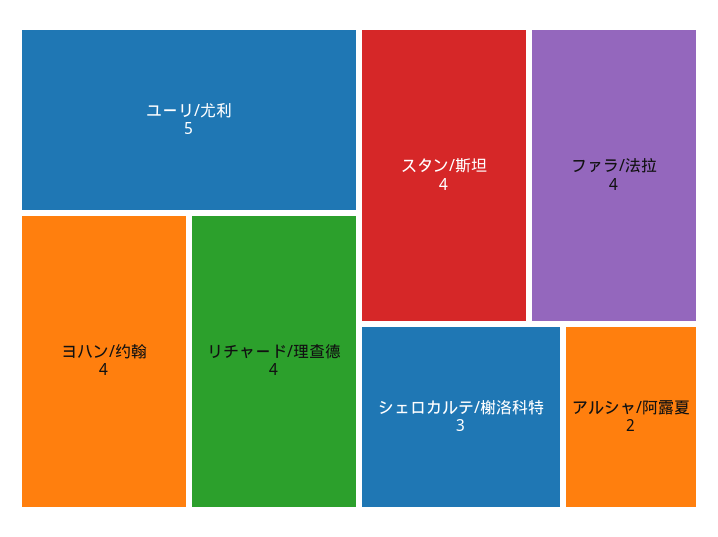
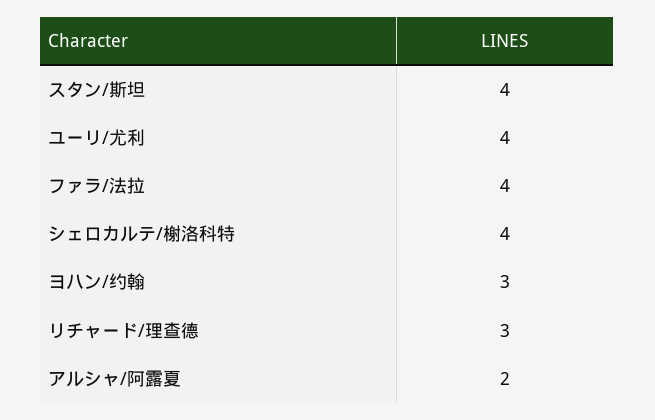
ユーリ/尤利: 5 -> 4
ヨハン/约翰: 4 -> 3
リチャード/理查德: 4 -> 3
シェロカルテ/榭洛科特: 3 -> 4

